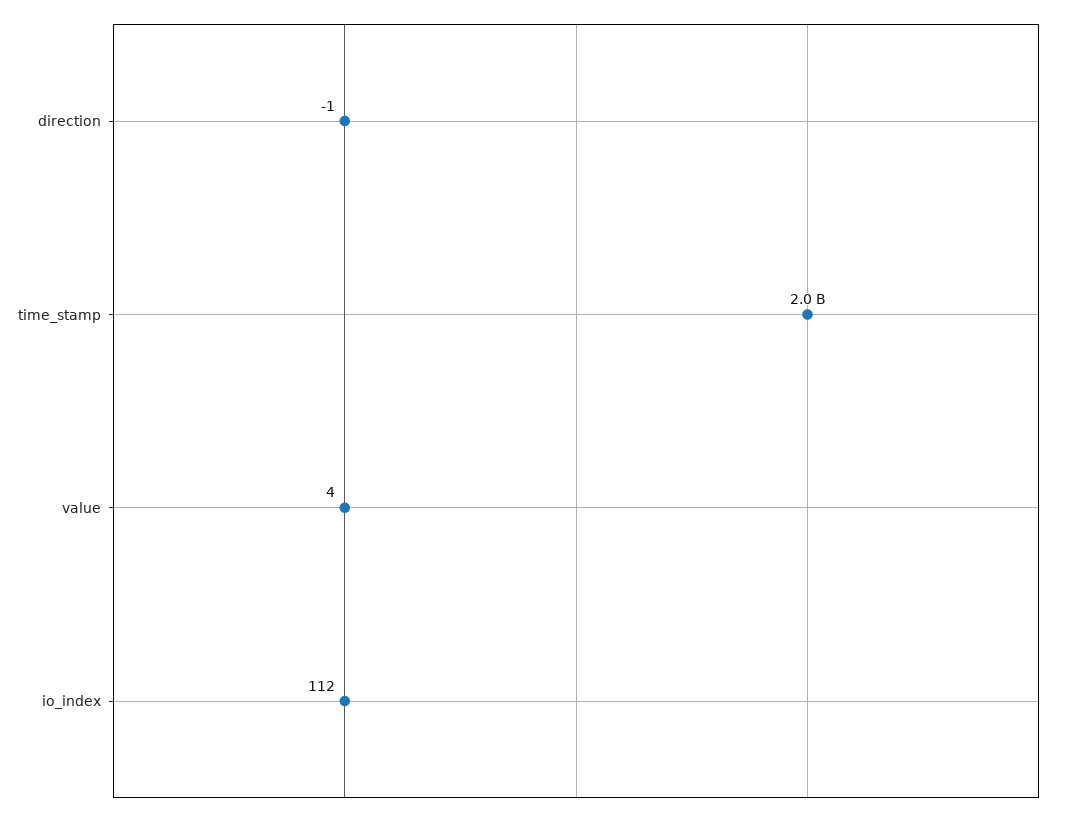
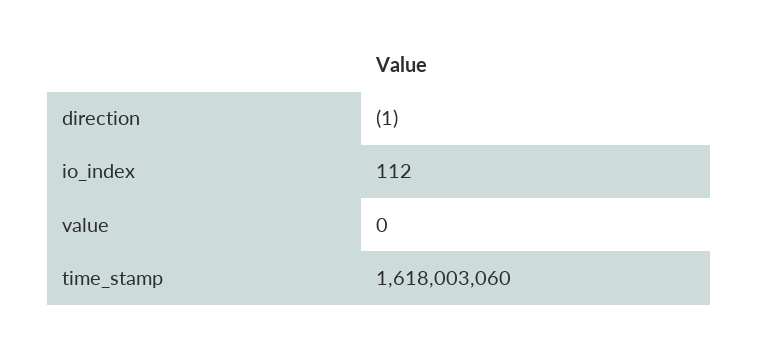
time_stamp: 2000000000 -> 1618003060
value: 4 -> 0

